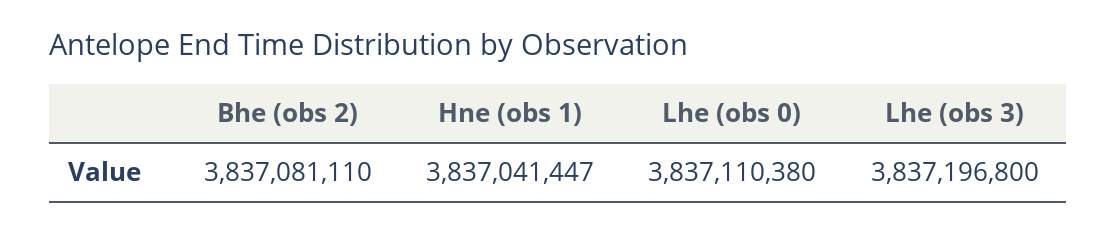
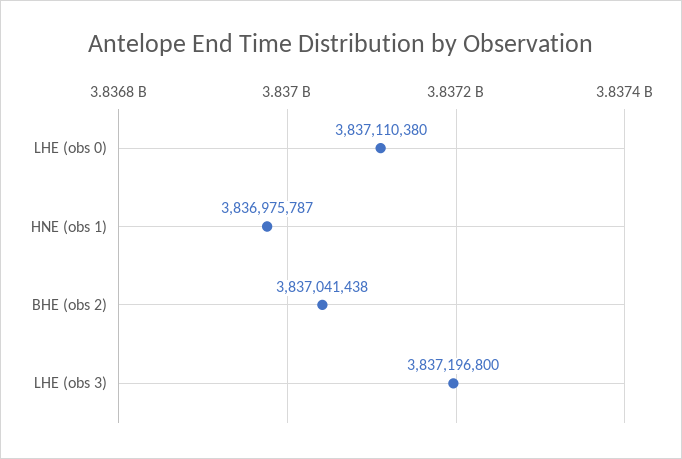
Bhe (obs 2): 3837081110 -> 3837041438
Hne (obs 1): 3837041447 -> 3836975787

